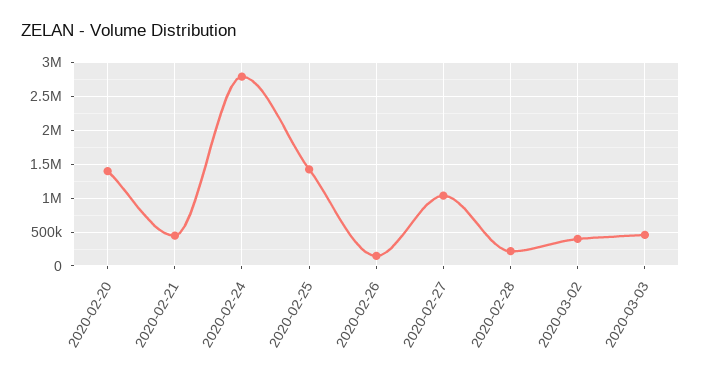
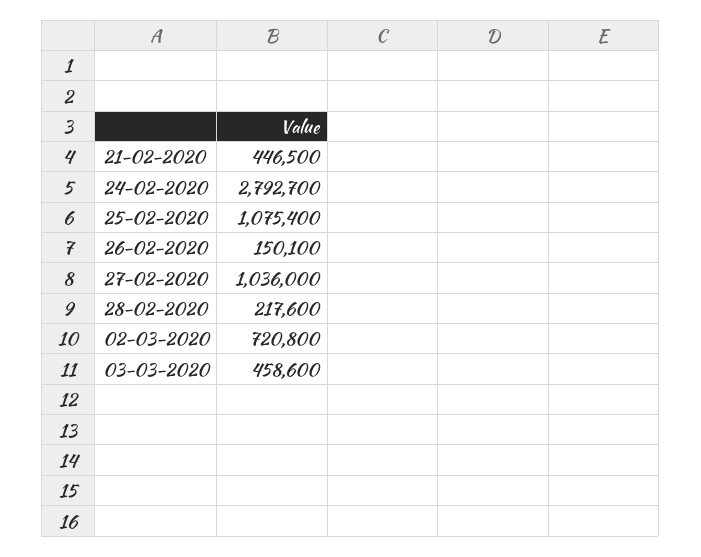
2020-02-20: 1400000 -> none
2020-02-25: 1400000 -> 1075400
2020-03-02: 400000 -> 720800

